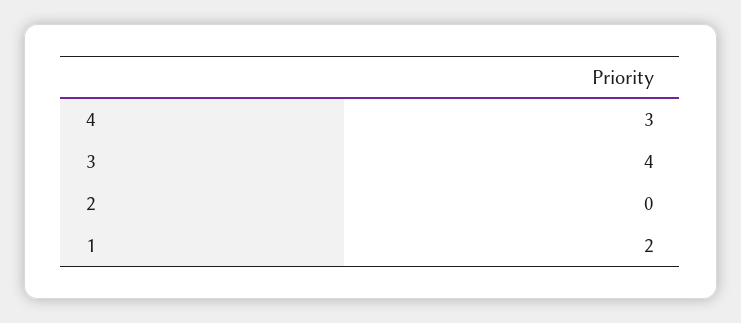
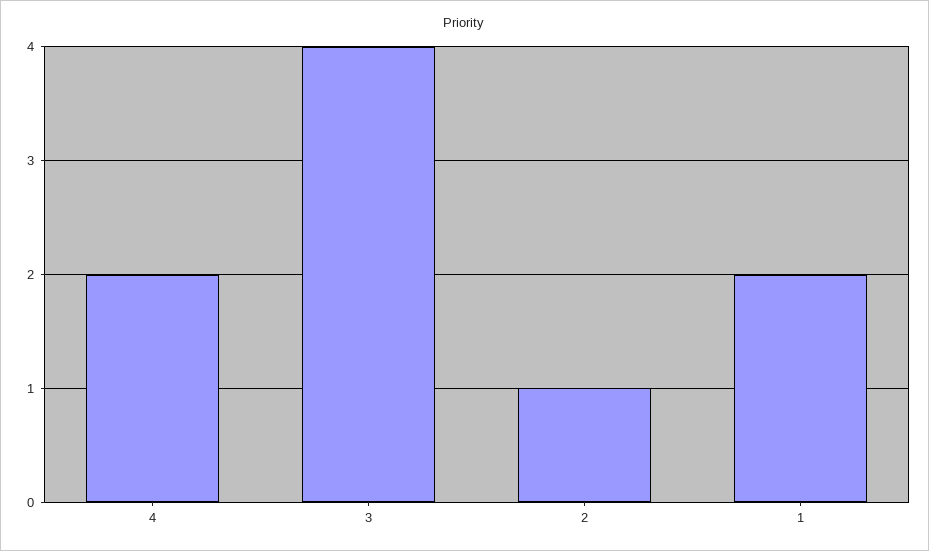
4: 3 -> 2
2: 0 -> 1

